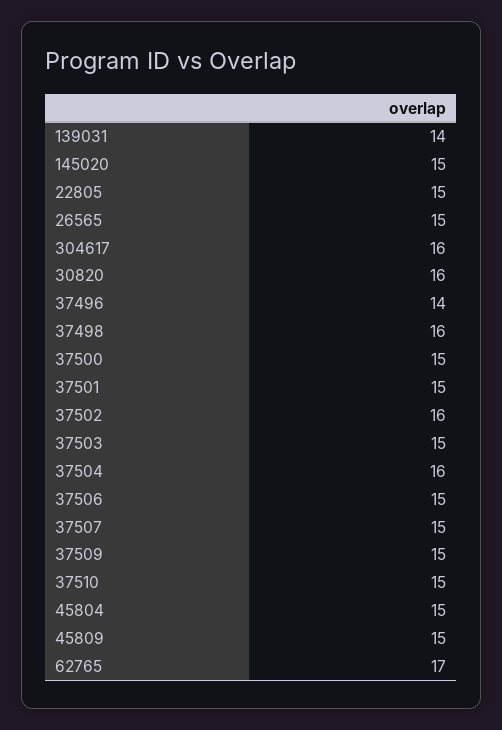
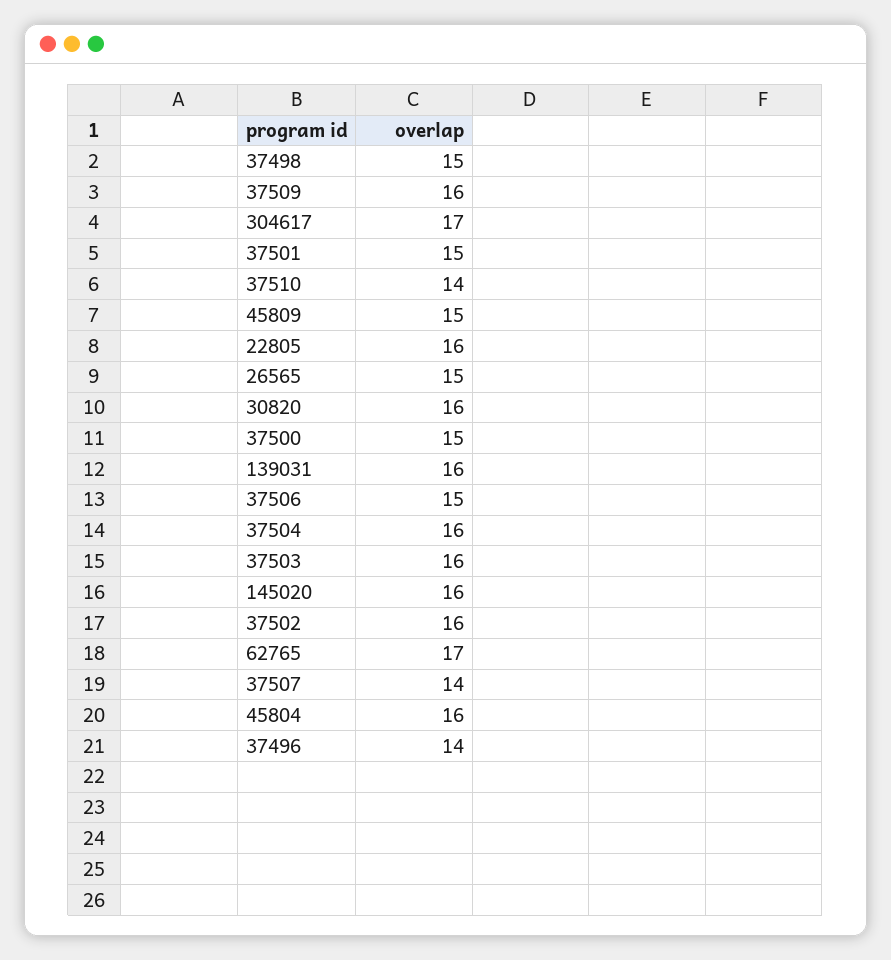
139031: 14 -> 16
145020: 15 -> 16
22805: 15 -> 16
304617: 16 -> 17
37498: 16 -> 15
37503: 15 -> 16
37507: 15 -> 14
37509: 15 -> 16
37510: 15 -> 14
45804: 15 -> 16

